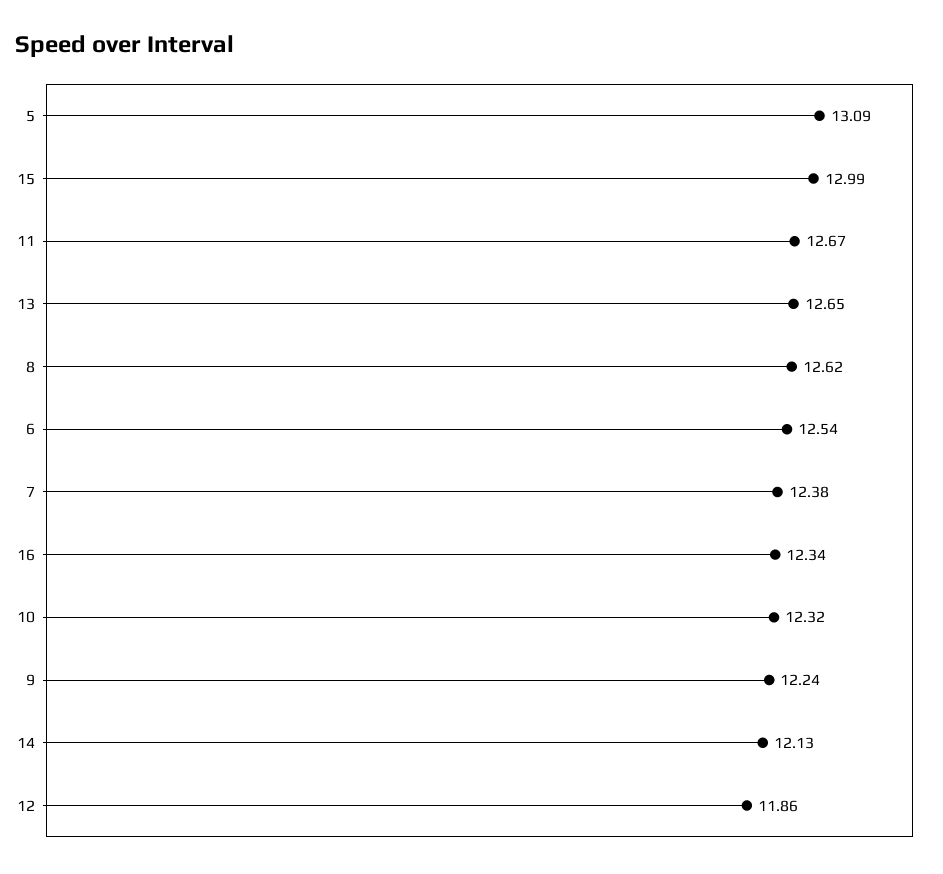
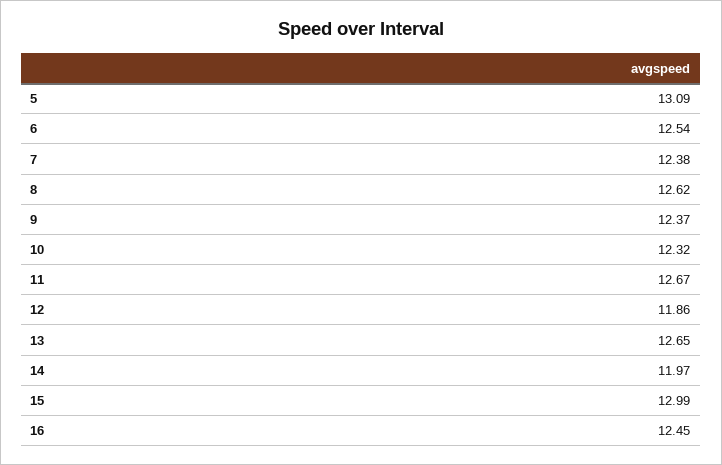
16: 12.34 -> 12.45
9: 12.24 -> 12.37
14: 12.13 -> 11.97

